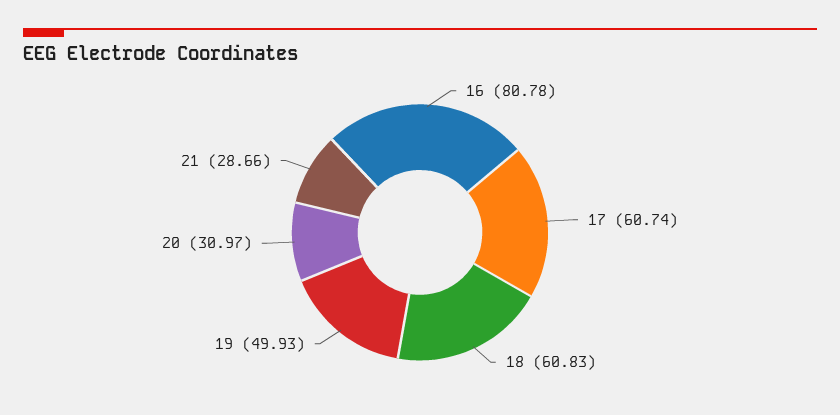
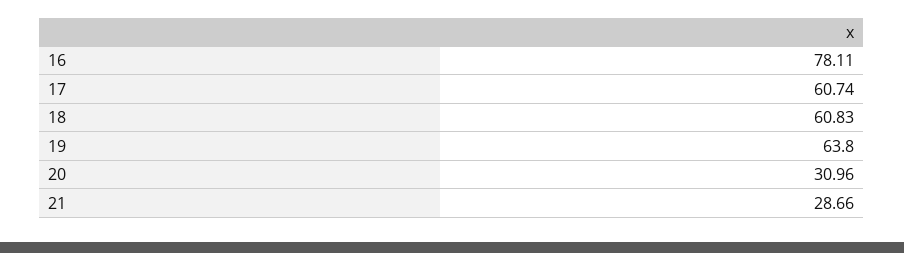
16: 80.78 -> 78.11
19: 49.93 -> 63.8
20: 30.97 -> 30.96

